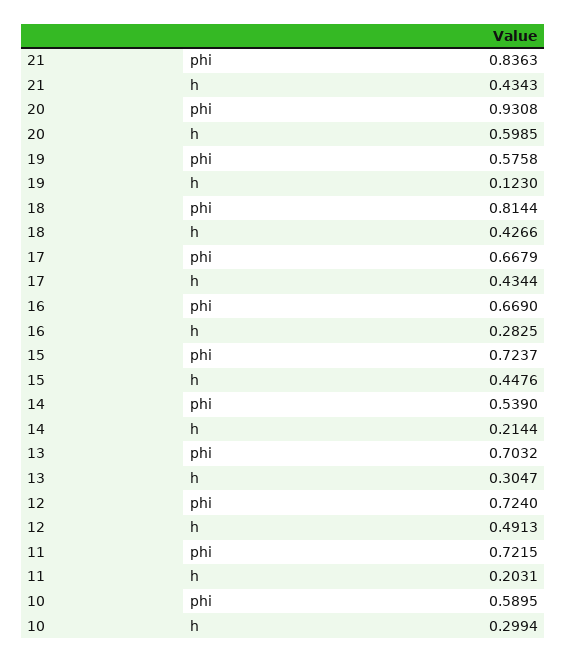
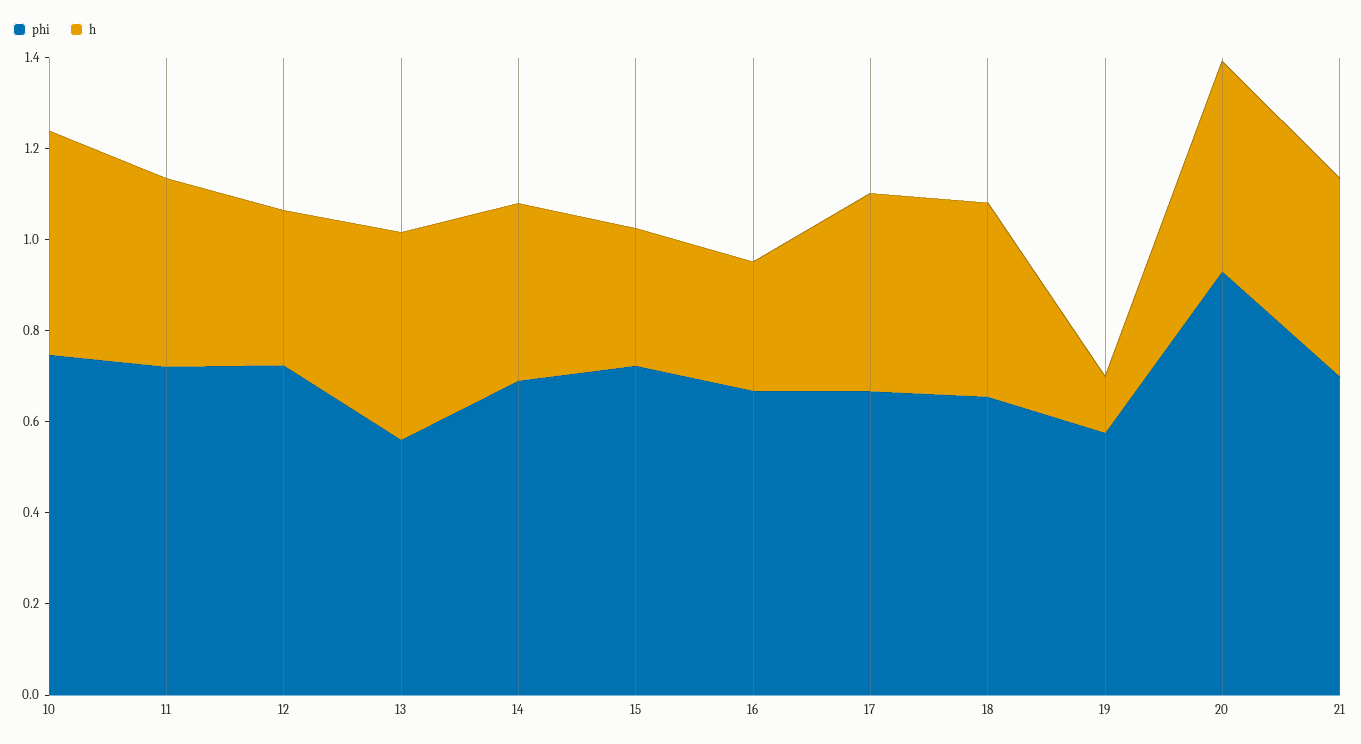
phi, 21: 0.8363 -> 0.7
h, 20: 0.5985 -> 0.45
phi, 18: 0.8144 -> 0.65
h, 15: 0.4476 -> 0.3
phi, 14: 0.539 -> 0.7
h, 14: 0.2144 -> 0.4
phi, 13: 0.7032 -> 0.55
h, 13: 0.3047 -> 0.45
h, 12: 0.4913 -> 0.35
h, 11: 0.2031 -> 0.4
phi, 10: 0.5895 -> 0.75
h, 10: 0.2994 -> 0.5

